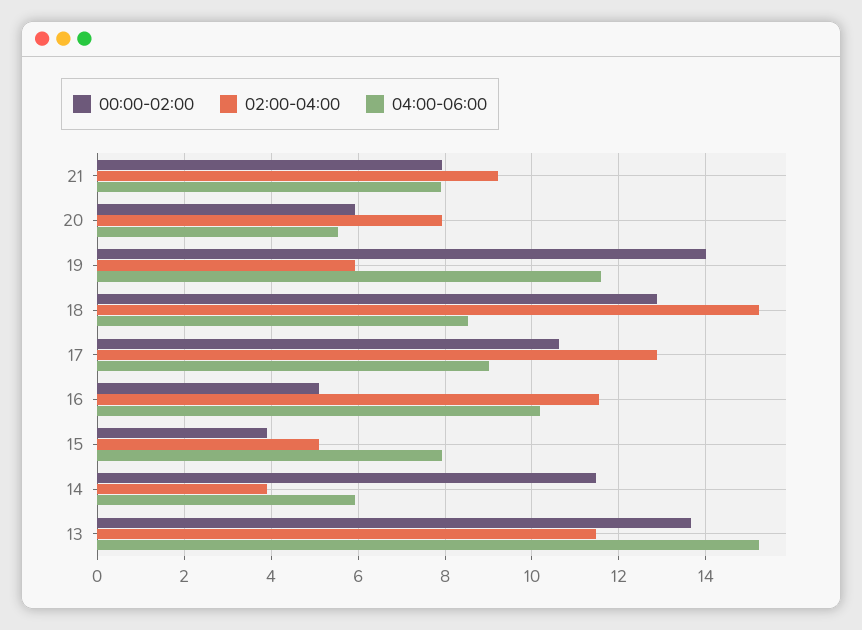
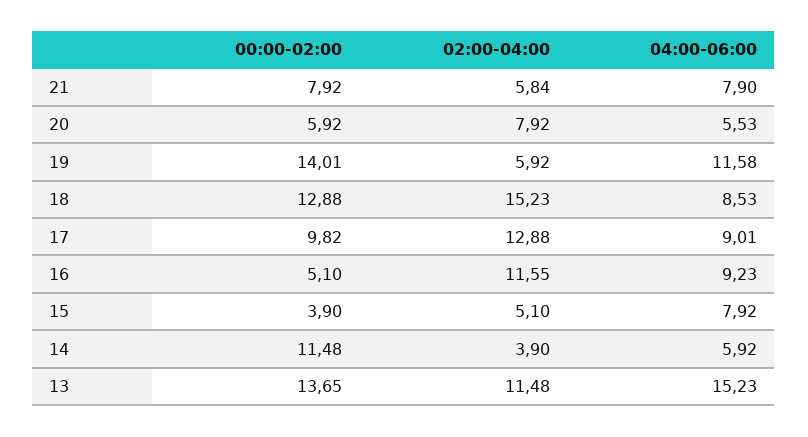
02:00-04:00, 21: 9.2 -> 5.84
00:00-02:00, 17: 10.6 -> 9.82
04:00-06:00, 16: 10.2 -> 9.23

